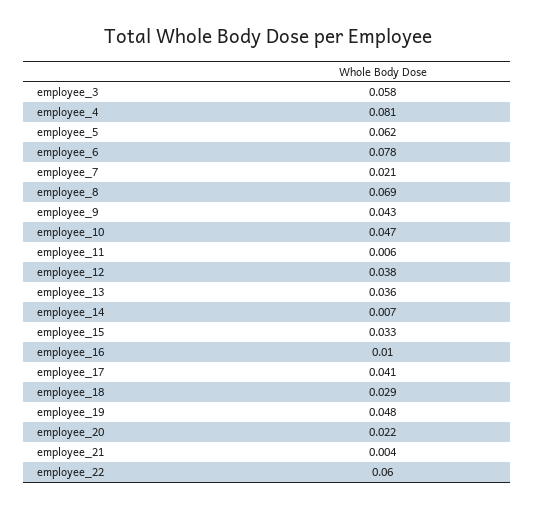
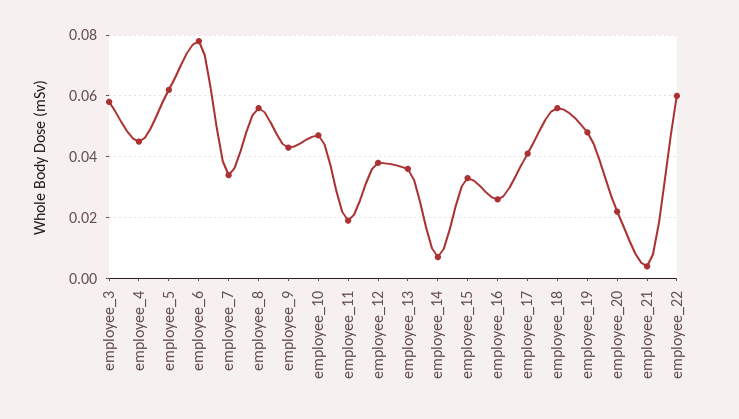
employee_4: 0.081 -> 0.045
employee_7: 0.021 -> 0.035
employee_8: 0.069 -> 0.055
employee_11: 0.006 -> 0.02
employee_16: 0.01 -> 0.025
employee_18: 0.029 -> 0.055

